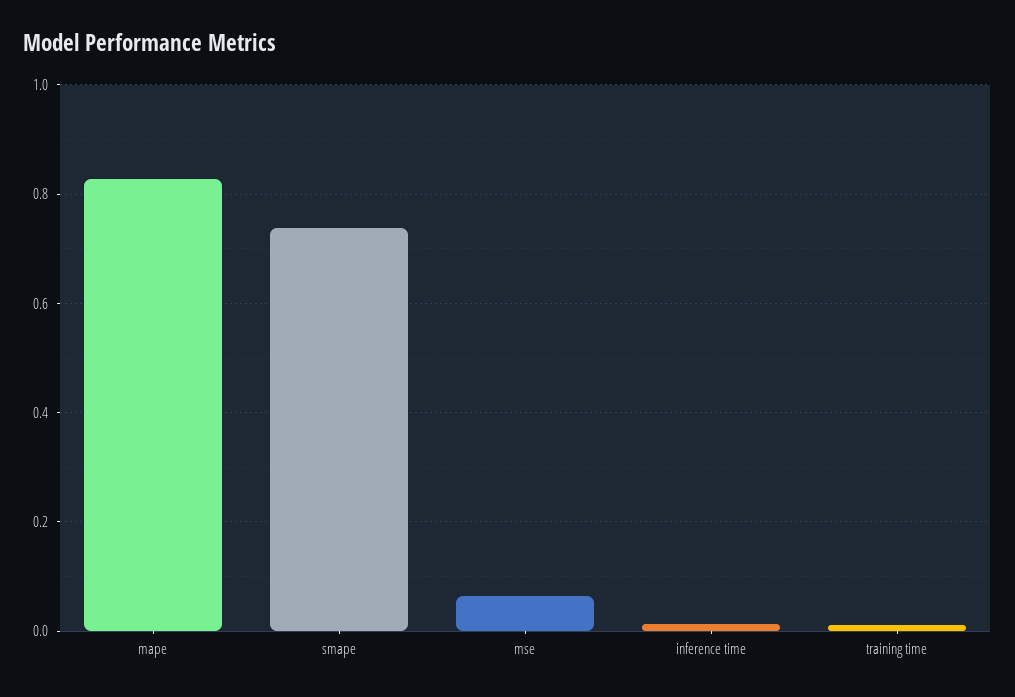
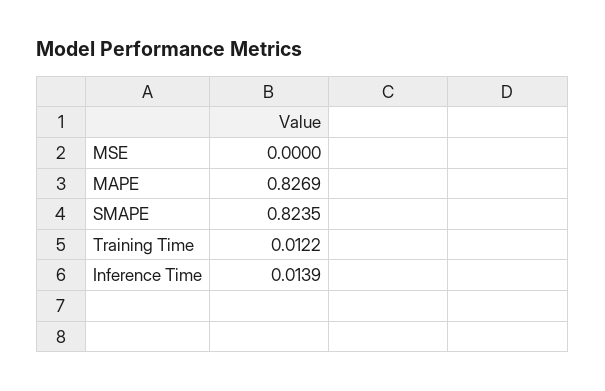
smape: 0.74 -> 0.8235
mse: 0.06 -> 0

